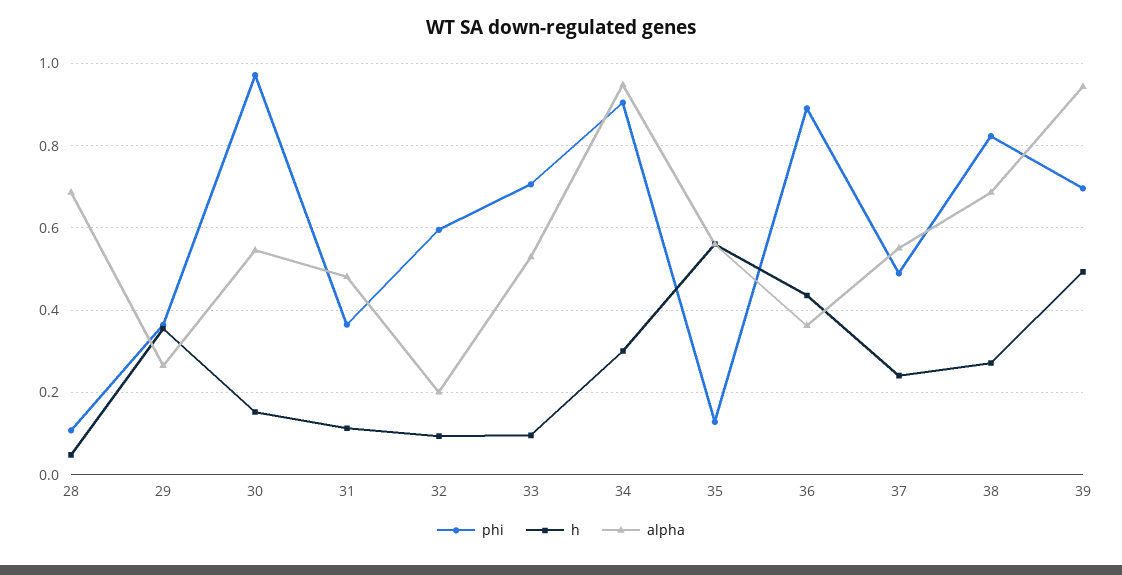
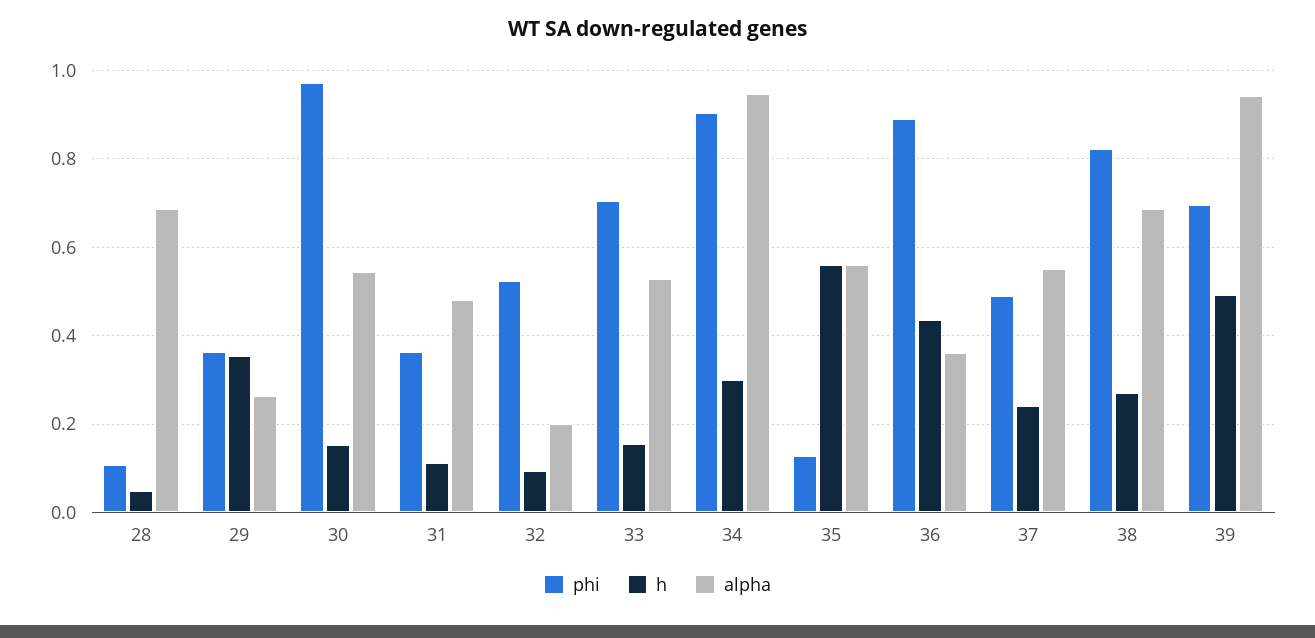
phi, 32: 0.6 -> 0.52
h, 33: 0.1 -> 0.16

